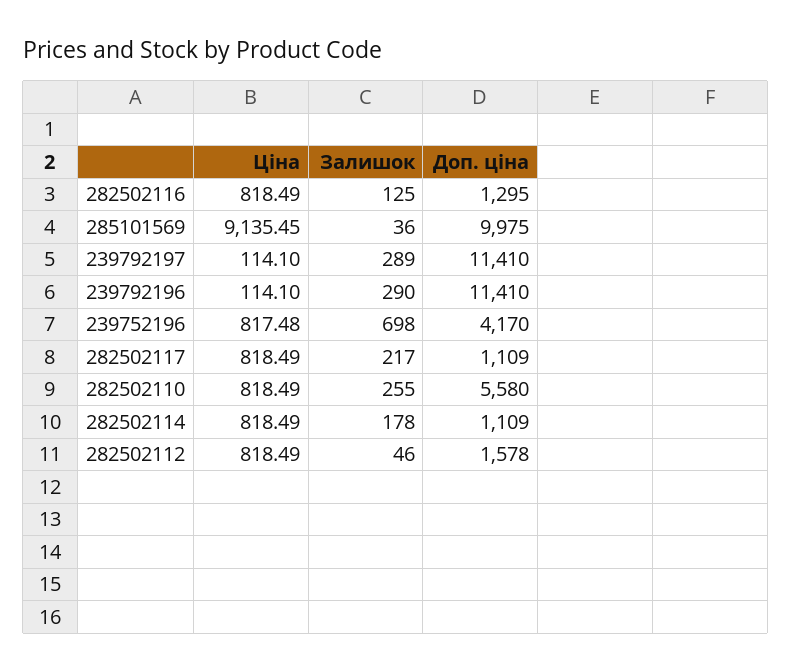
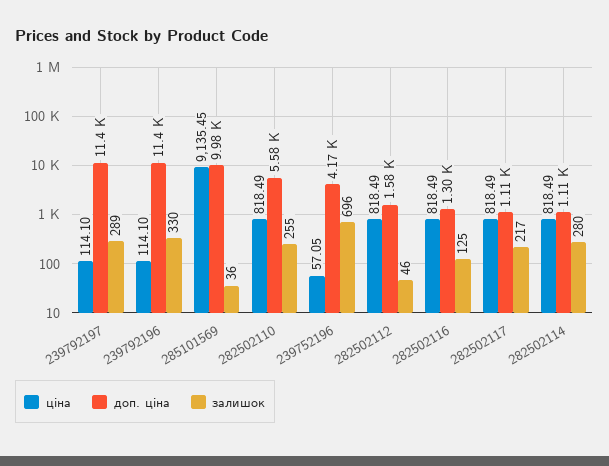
Залишок, 239792196: 290 -> 330
Ціна, 239752196: 817.48 -> 57.05
Залишок, 239752196: 698 -> 696
Залишок, 282502114: 178 -> 280

